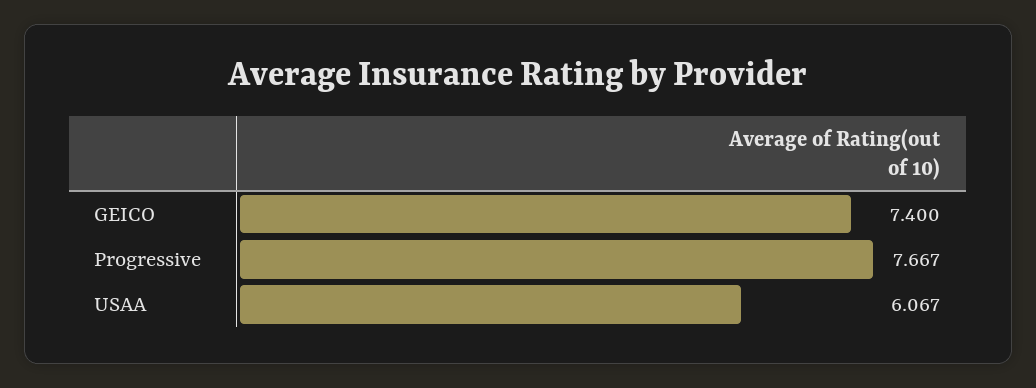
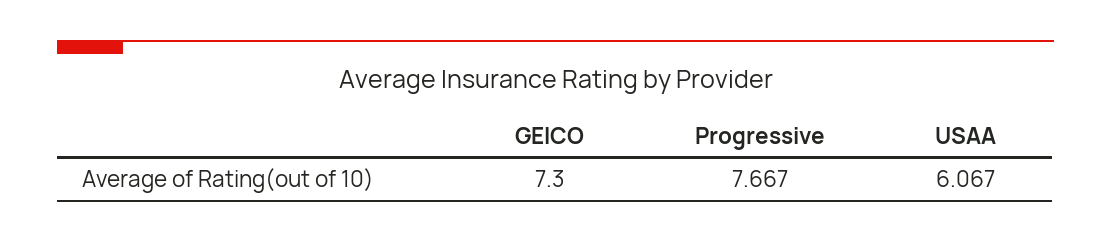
GEICO: 7.4 -> 7.3

